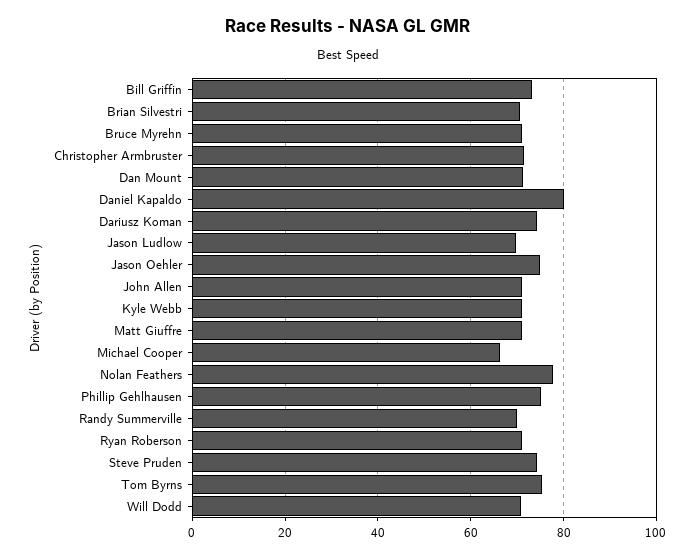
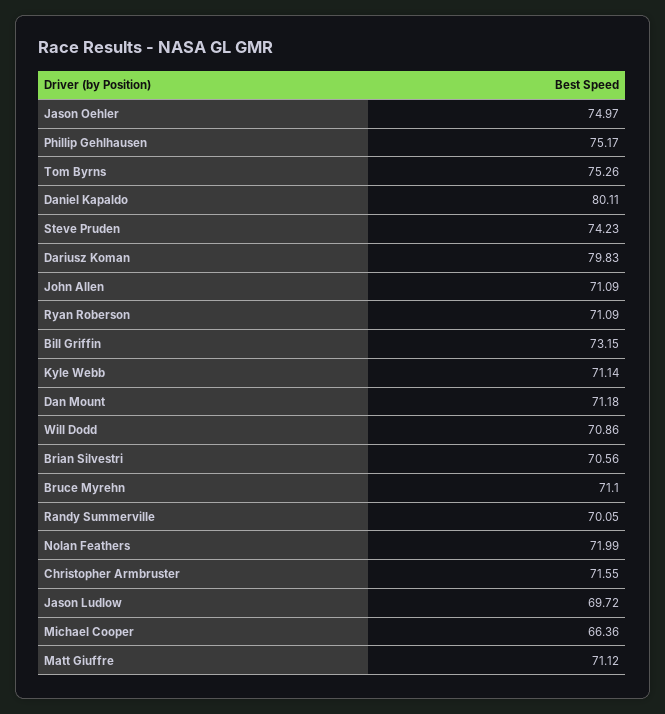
Dariusz Koman: 74 -> 79.83
Nolan Feathers: 78 -> 71.99

